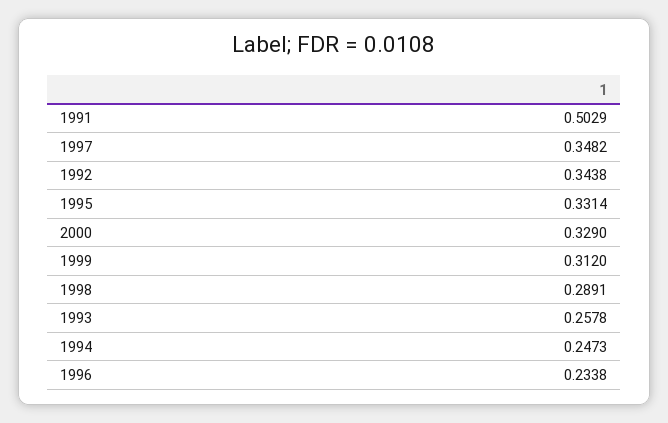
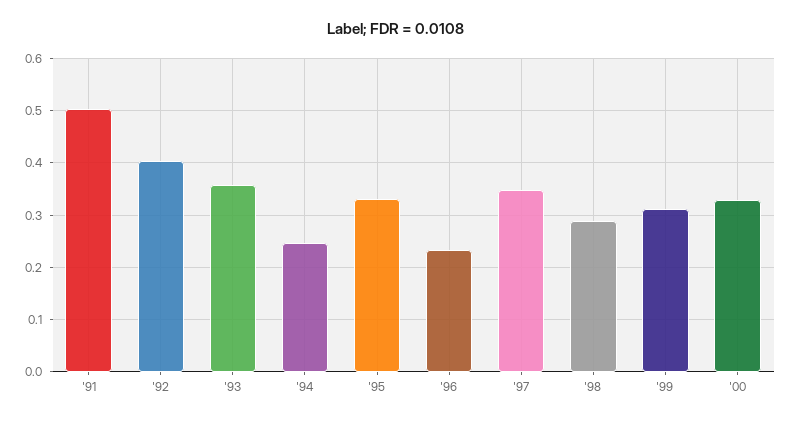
1992: 0.3438 -> 0.4
1993: 0.2578 -> 0.36

